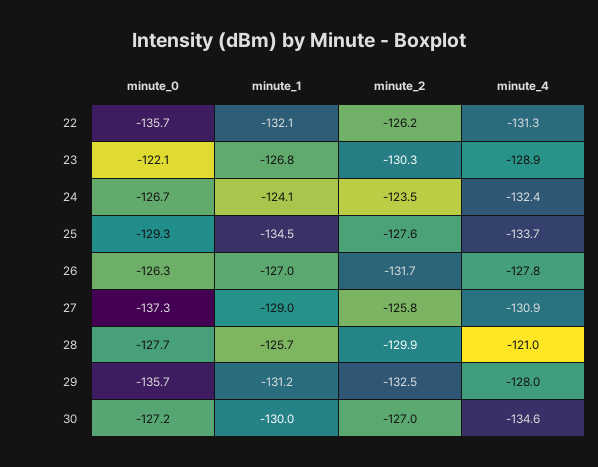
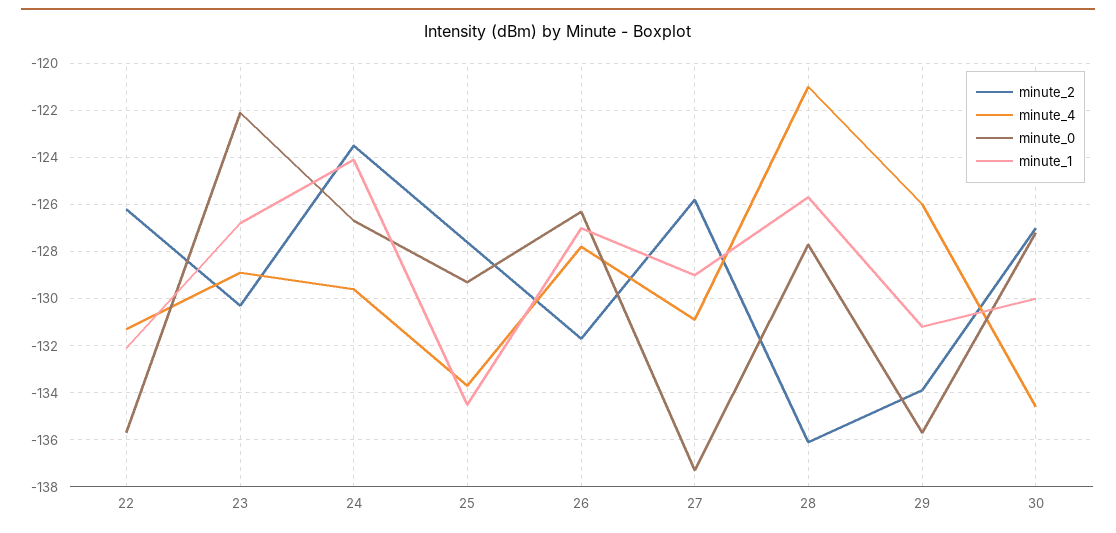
minute_4, 24: -132.4 -> -129.5
minute_2, 28: -129.9 -> -136
minute_2, 29: -132.5 -> -134
minute_4, 29: -128 -> -126

